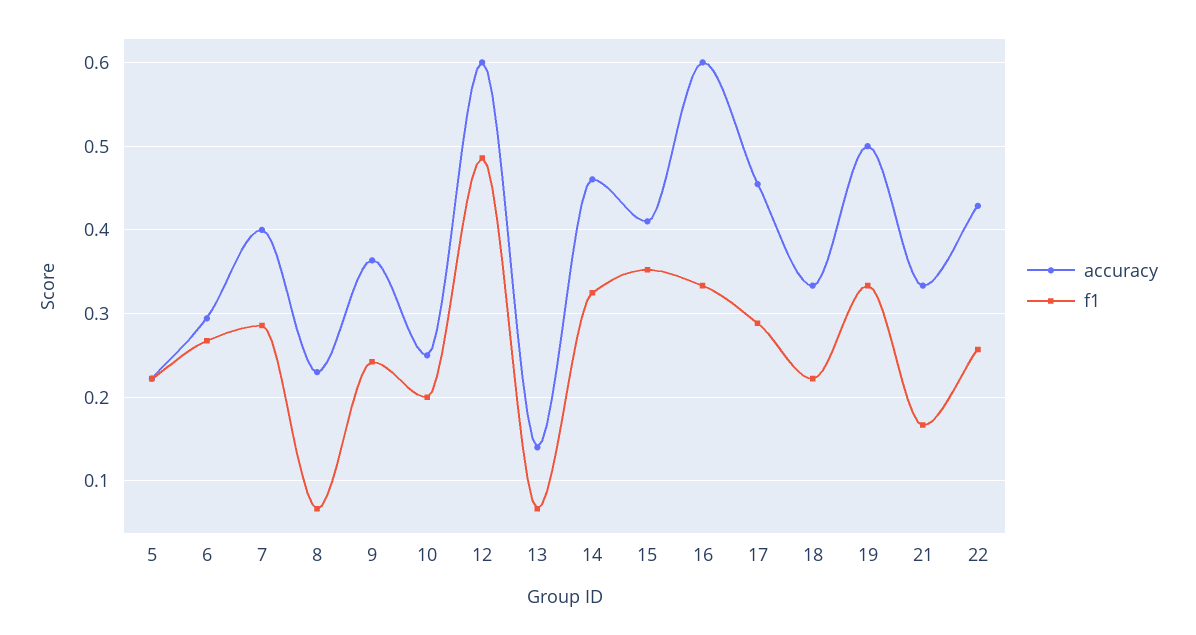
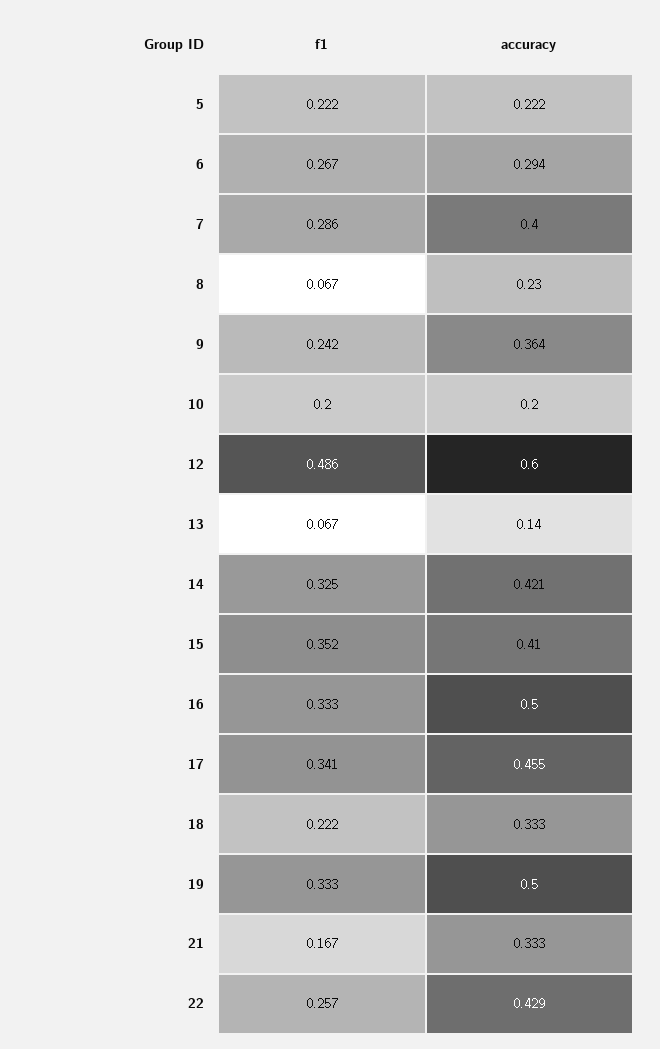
accuracy, 10: 0.25 -> 0.2
accuracy, 14: 0.46 -> 0.421
accuracy, 16: 0.6 -> 0.5
f1, 17: 0.29 -> 0.341

